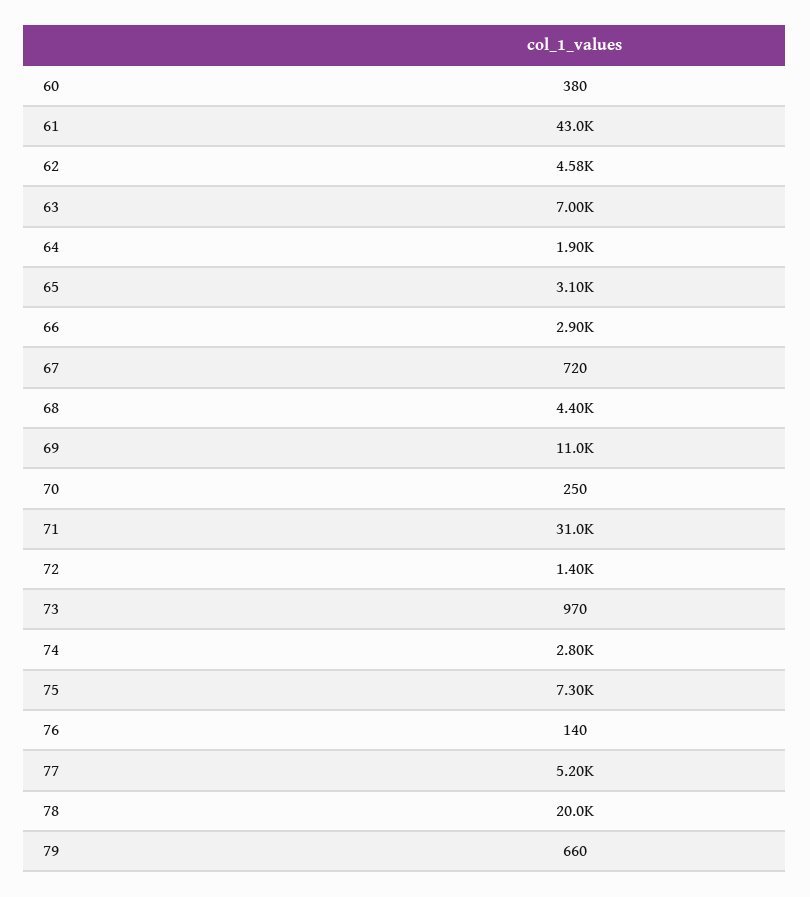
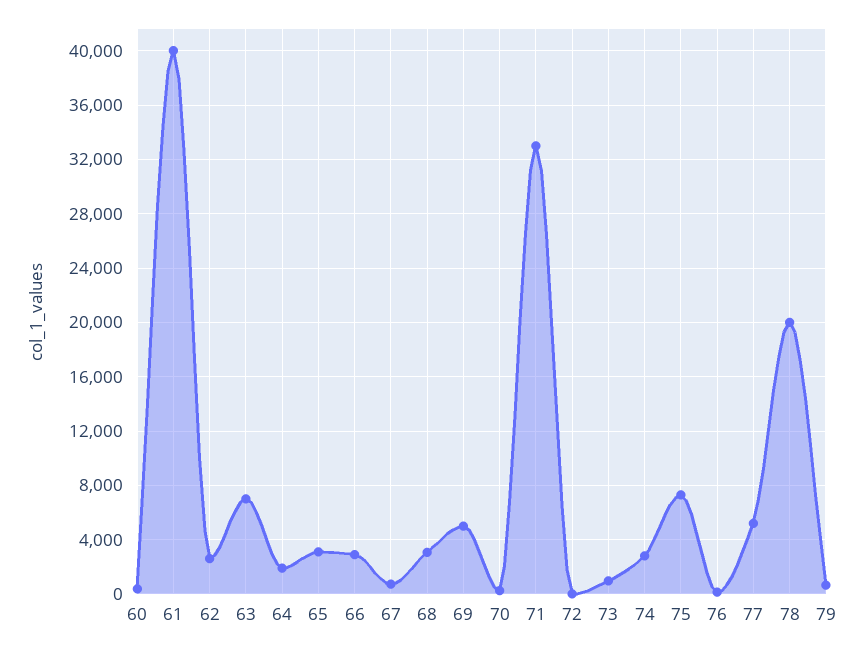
61: 43000 -> 40000
62: 4580 -> 2500
68: 4400 -> 3000
69: 11000 -> 5000
71: 31000 -> 33000
72: 1400 -> 0

